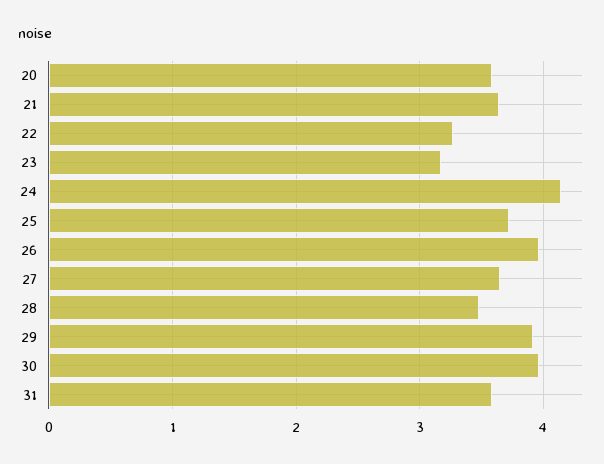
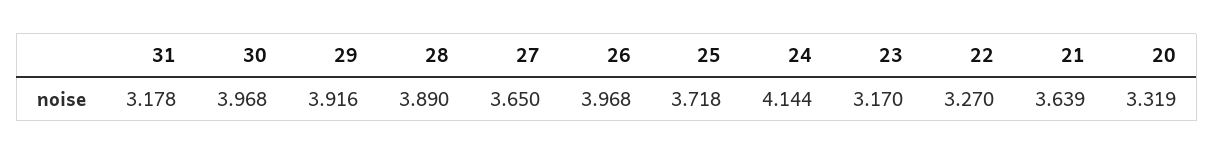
20: 3.6 -> 3.319
28: 3.5 -> 3.89
31: 3.6 -> 3.178

